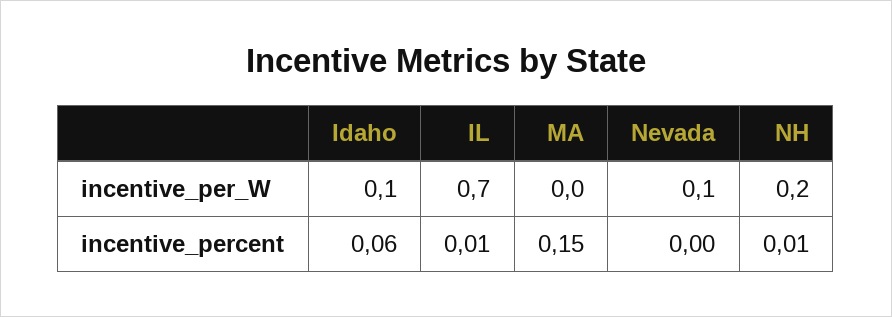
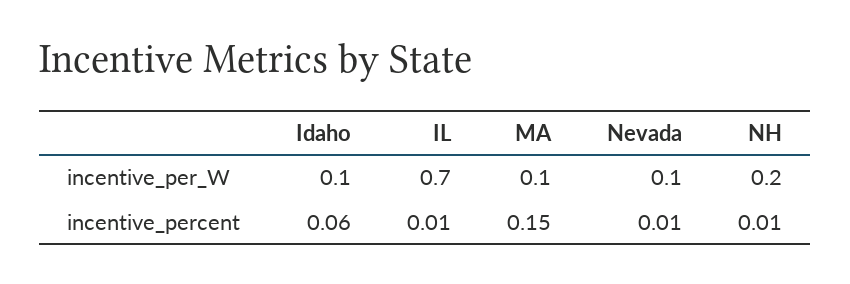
MA, incentive_per_W: 0 -> 0.1
Nevada, incentive_percent: 0 -> 0.01

